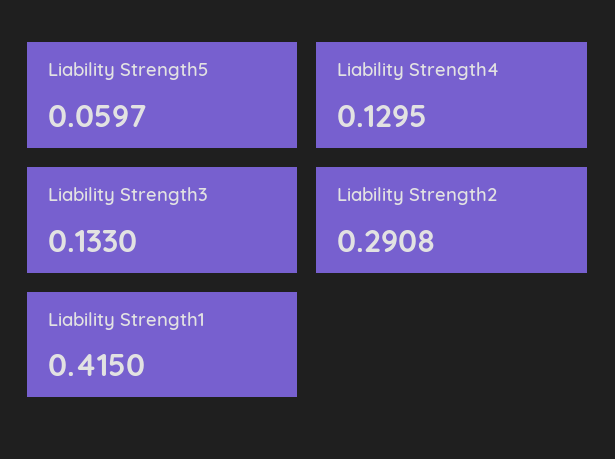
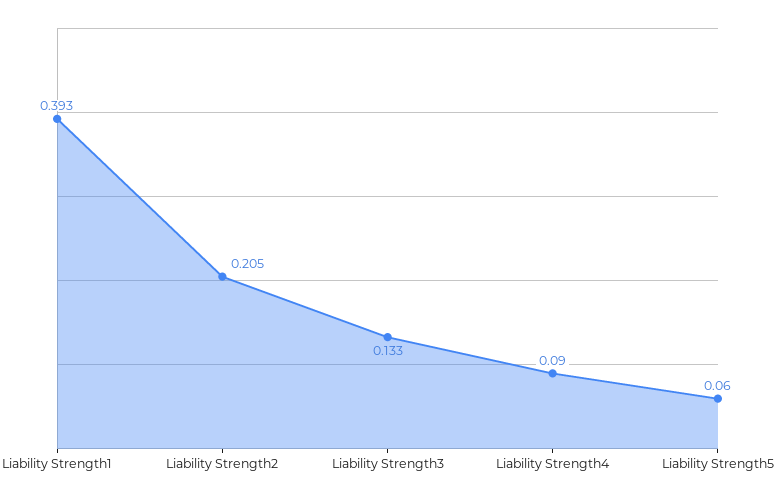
Liability Strength4: 0.1295 -> 0.09
Liability Strength2: 0.2908 -> 0.205
Liability Strength1: 0.415 -> 0.393

